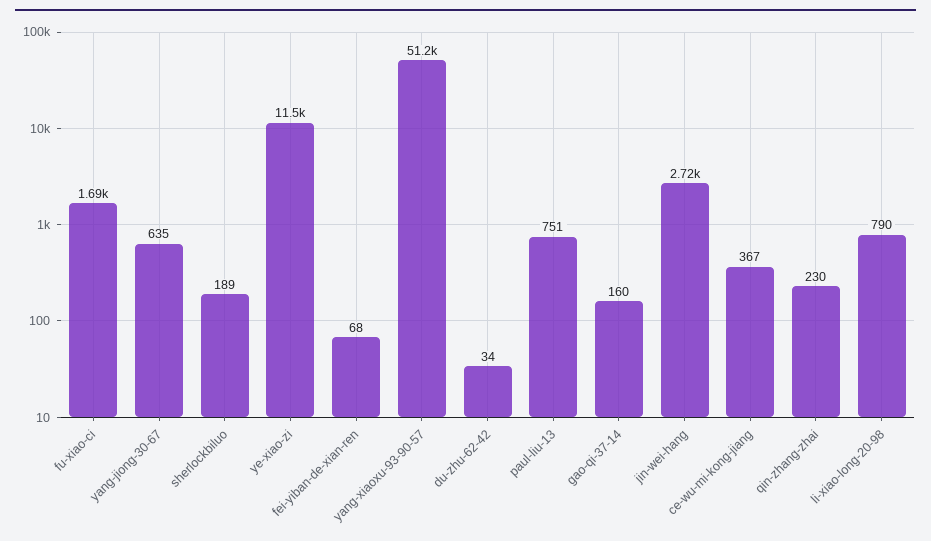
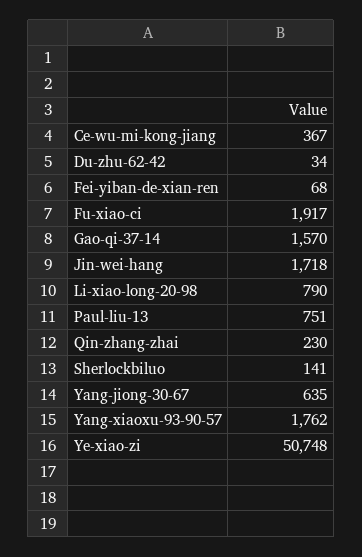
fu-xiao-ci: 1690 -> 1917
sherlockbiluo: 189 -> 141
ye-xiao-zi: 11500 -> 50748
yang-xiaoxu-93-90-57: 51200 -> 1762
gao-qi-37-14: 160 -> 1570
jin-wei-hang: 2720 -> 1718

